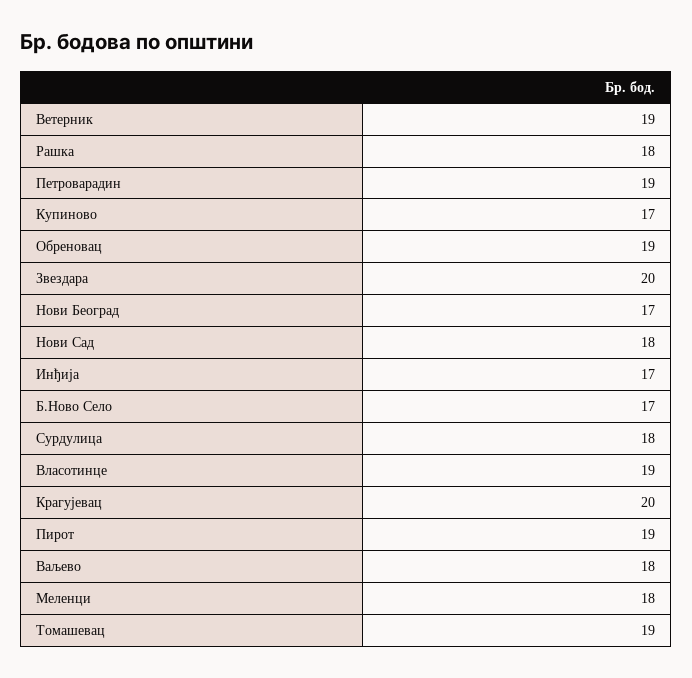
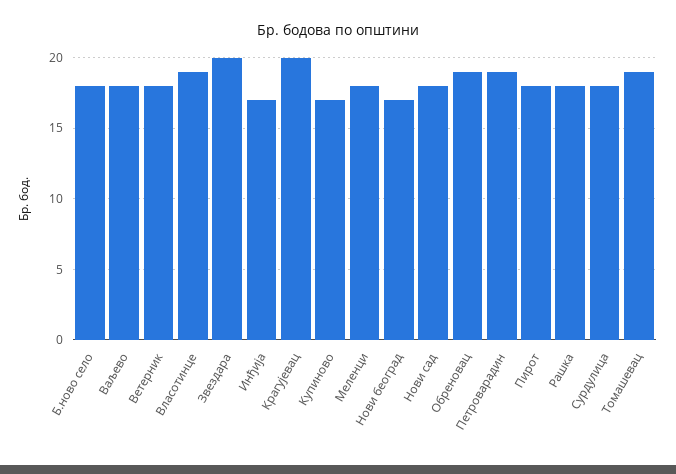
Ветерник: 19 -> 18
Б.Ново Село: 17 -> 18
Пирот: 19 -> 18

